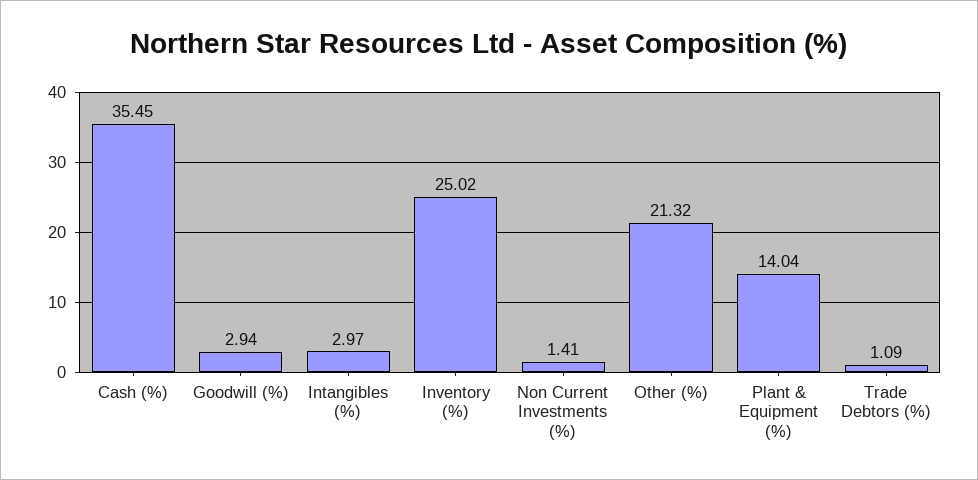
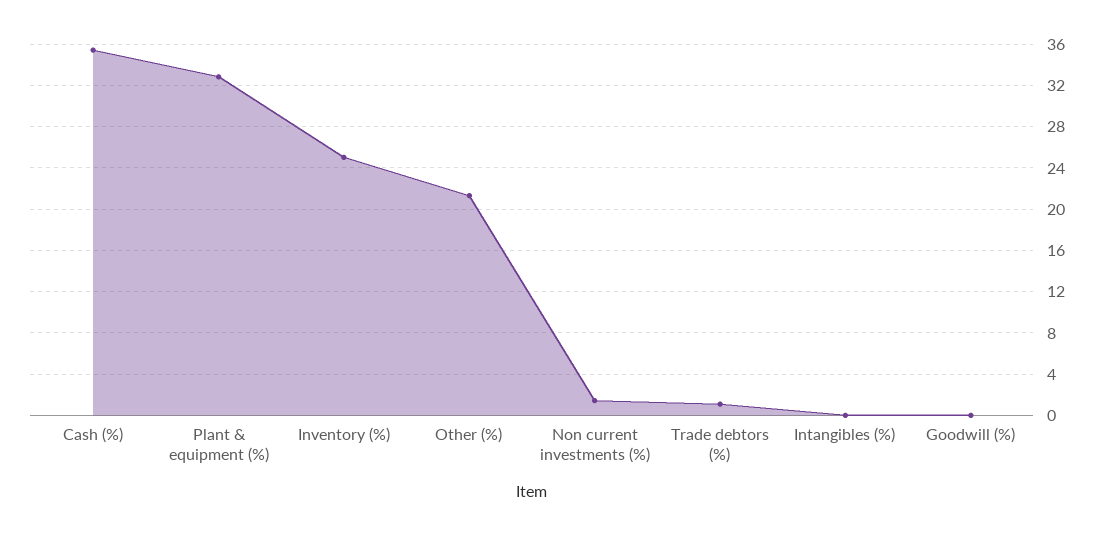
Goodwill (%): 2.94 -> 0
Intangibles (%): 2.97 -> 0
Plant & Equipment (%): 14.04 -> 33

